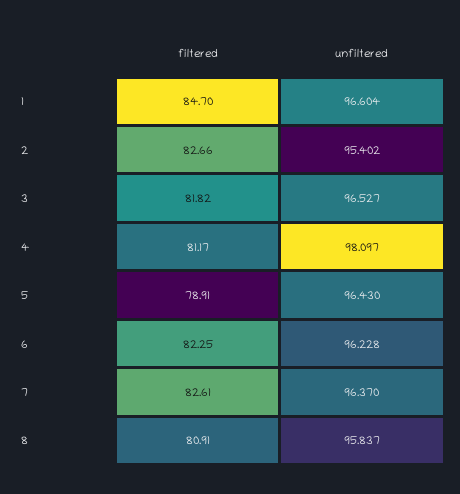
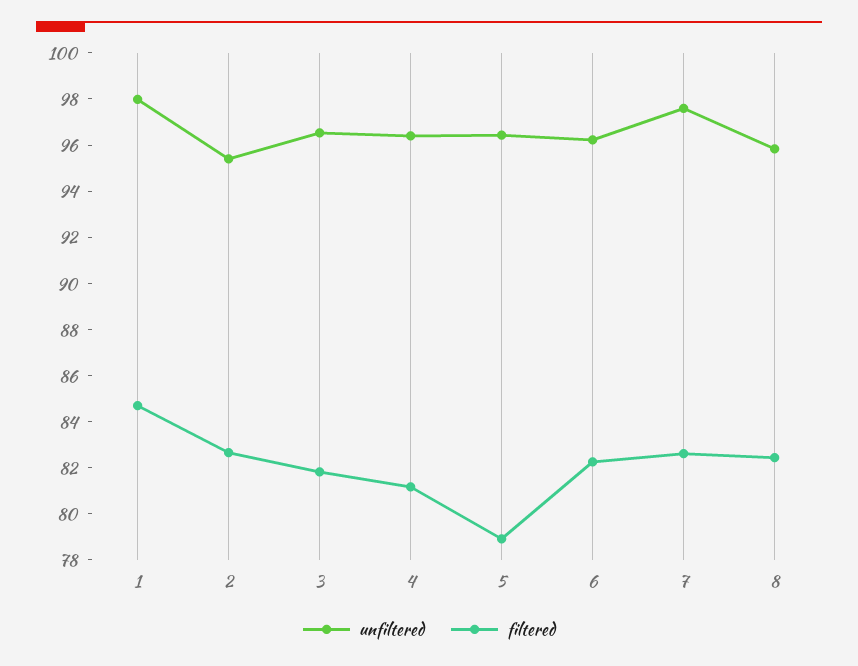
unfiltered, 1: 96.604 -> 98
unfiltered, 4: 98.097 -> 96.5
unfiltered, 7: 96.37 -> 97.5
filtered, 8: 80.91 -> 82.5

